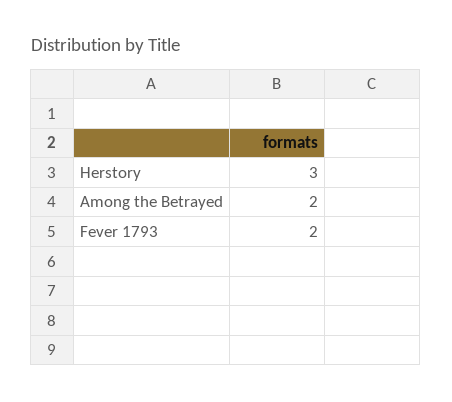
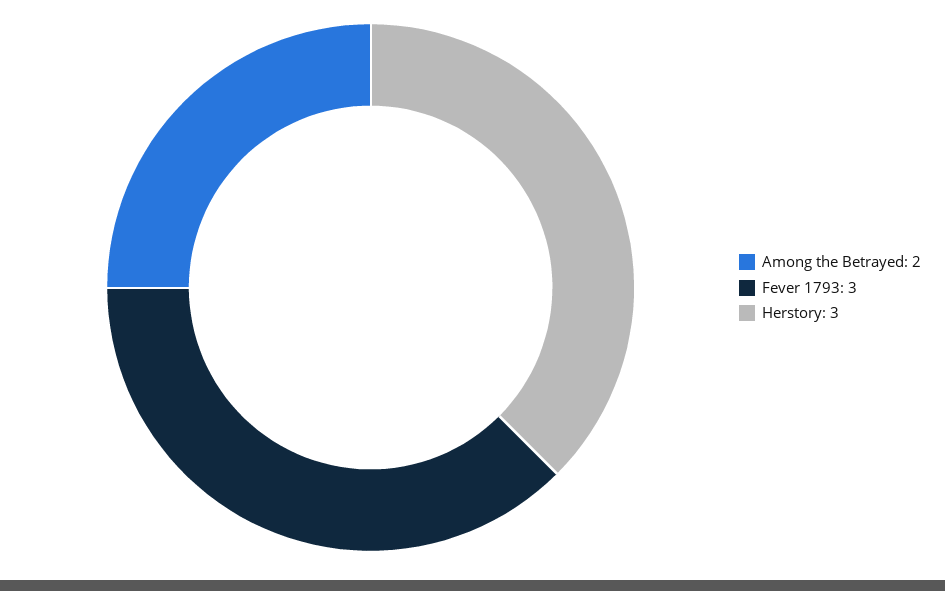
Fever 1793: 2 -> 3

